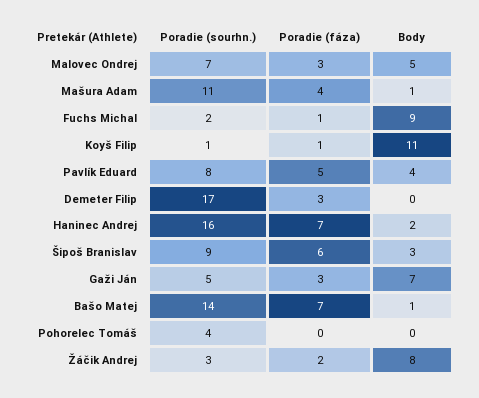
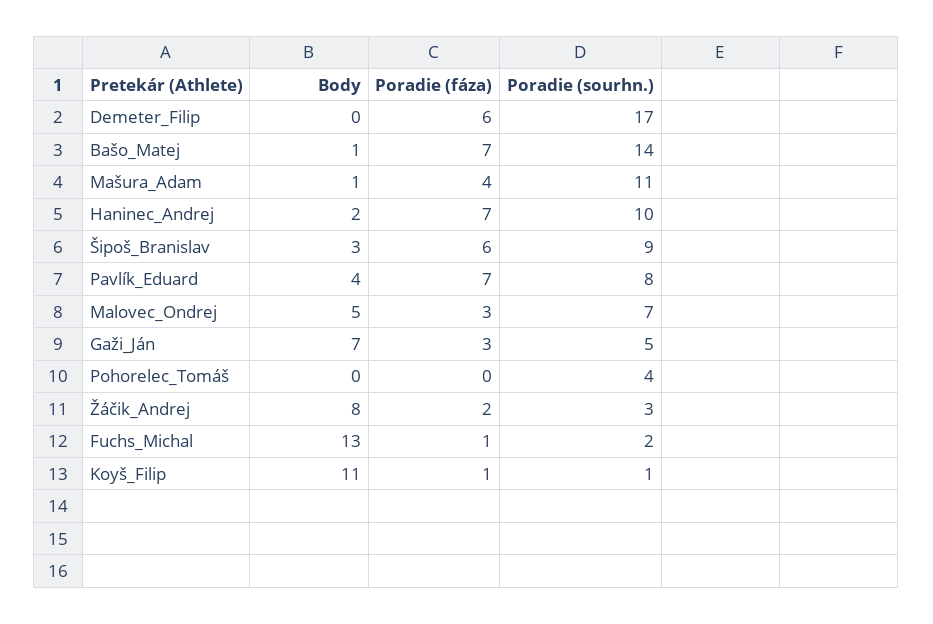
Body, Fuchs Michal: 9 -> 13
Poradie (fáza), Pavlík Eduard: 5 -> 7
Poradie (fáza), Demeter Filip: 3 -> 6
Poradie (sourhn.), Haninec Andrej: 16 -> 10

